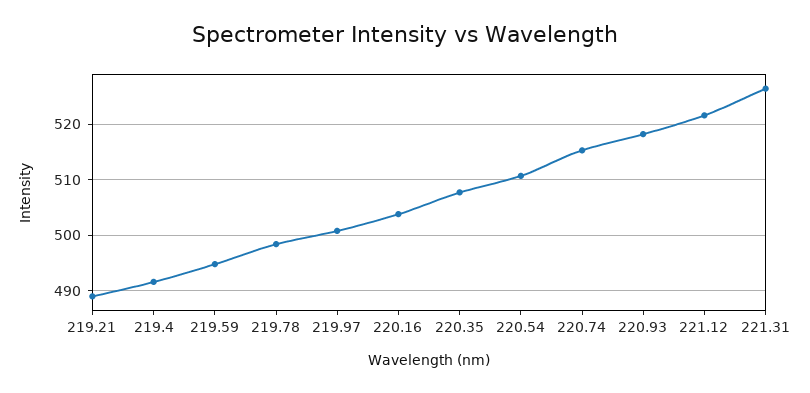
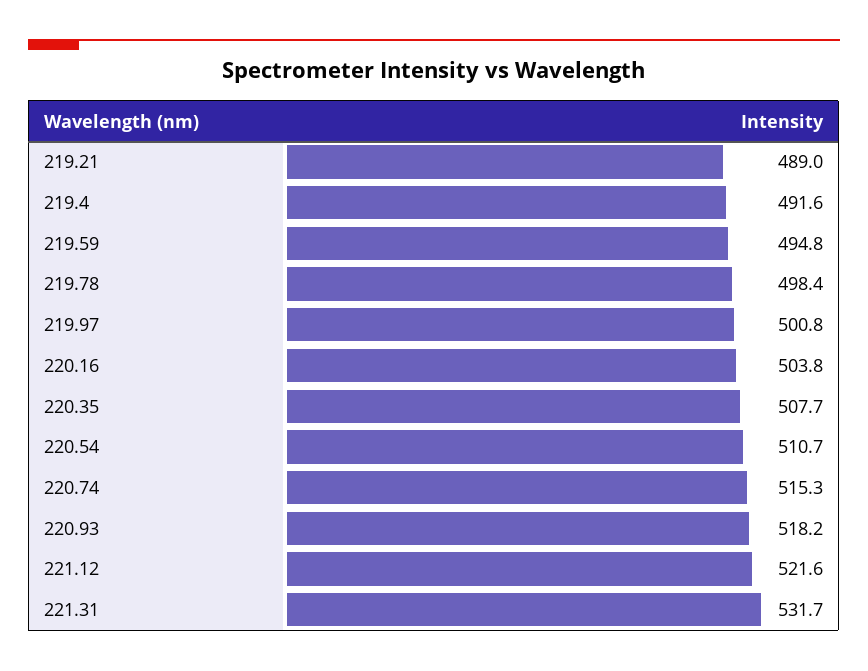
221.31: 526 -> 531.7

